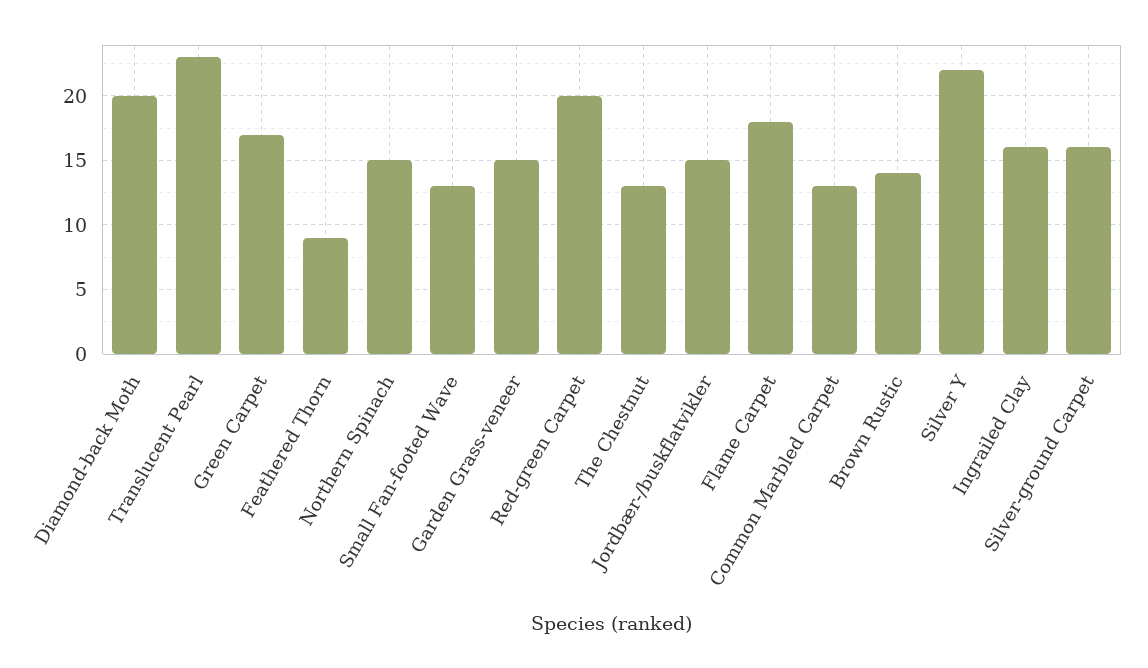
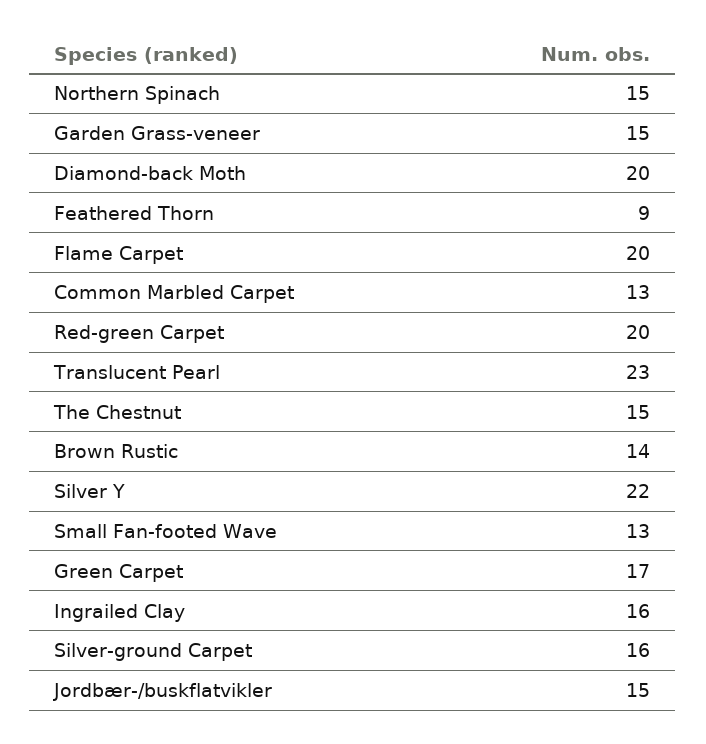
The Chestnut: 13 -> 15
Flame Carpet: 18 -> 20

